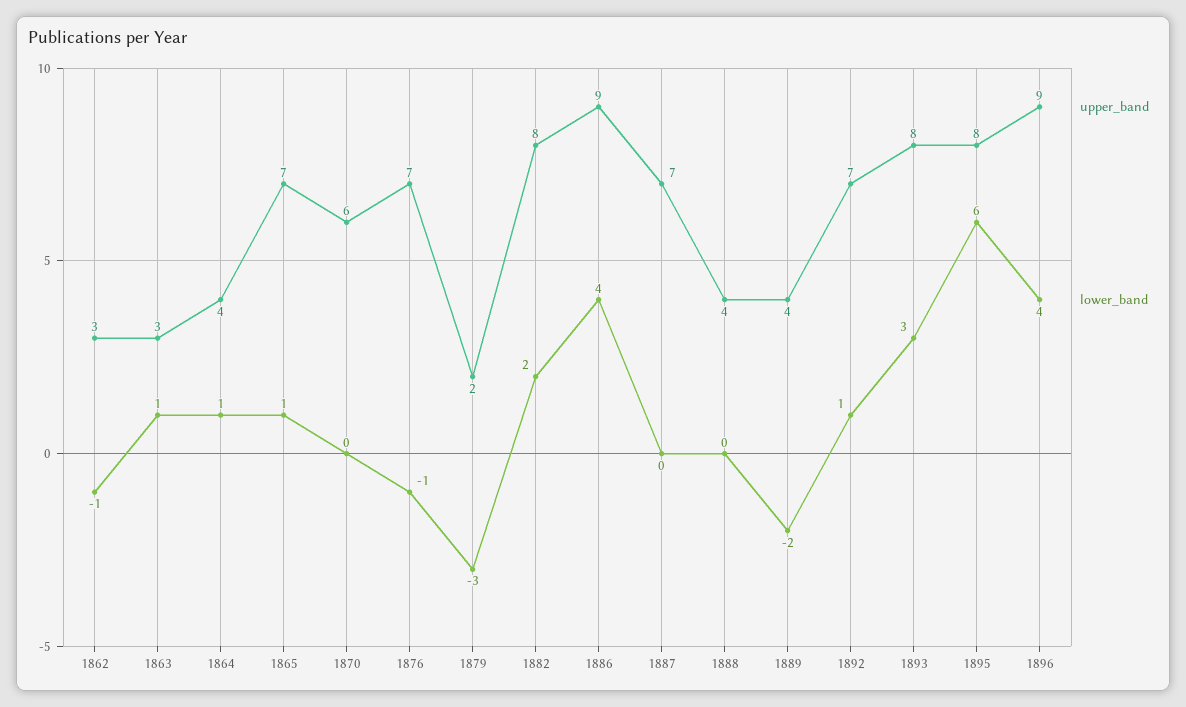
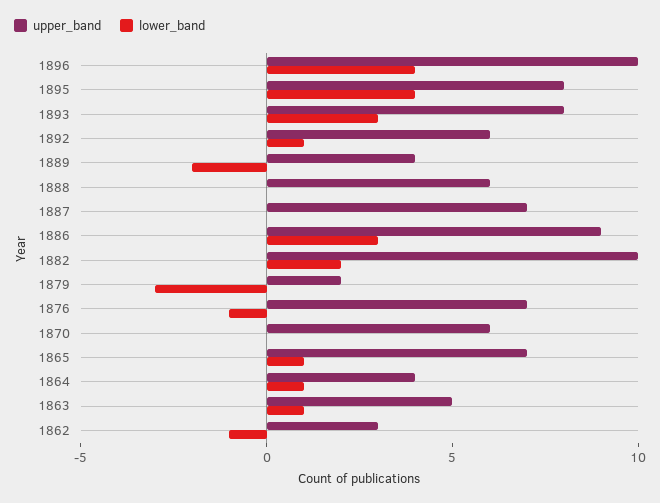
upper_band, 1863: 3 -> 5
upper_band, 1882: 8 -> 10
lower_band, 1886: 4 -> 3
upper_band, 1888: 4 -> 6
upper_band, 1892: 7 -> 6
lower_band, 1895: 6 -> 4
upper_band, 1896: 9 -> 10

